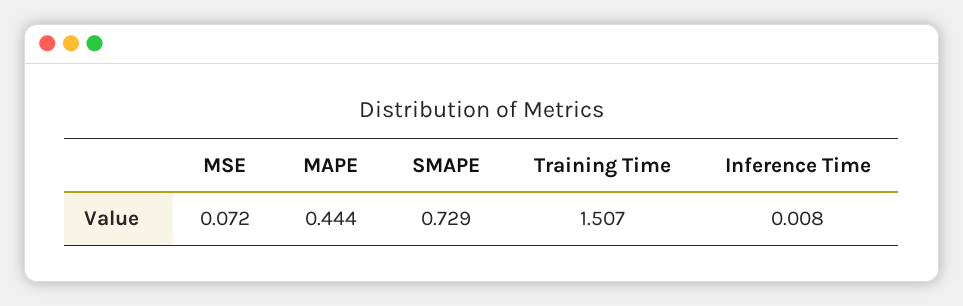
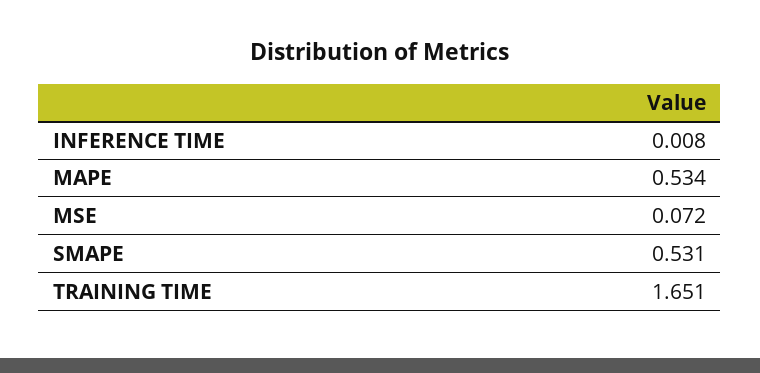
MAPE: 0.444 -> 0.534
SMAPE: 0.729 -> 0.531
Training Time: 1.507 -> 1.651

